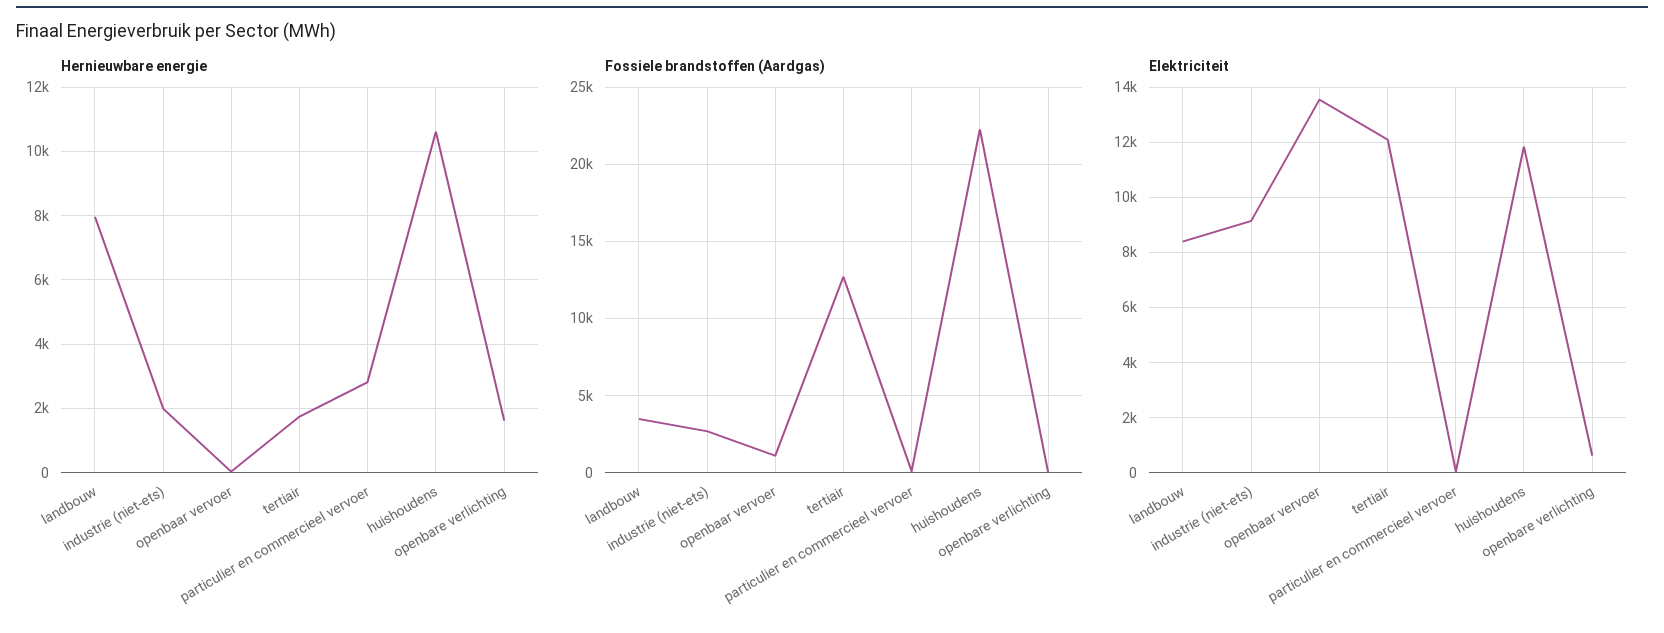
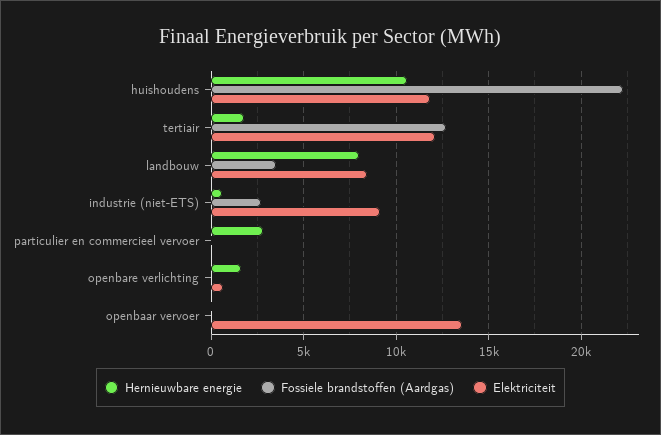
Hernieuwbare energie, industrie (niet-ets): 2000 -> 500
Fossiele brandstoffen (Aardgas), openbaar vervoer: 1000 -> 0

